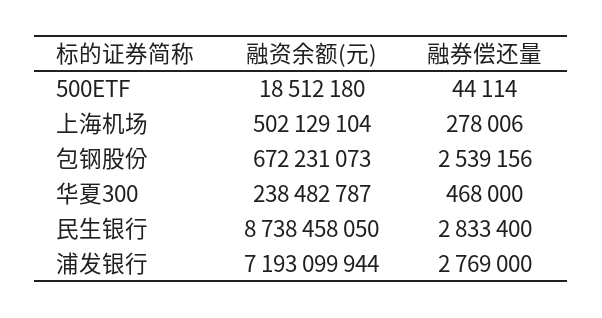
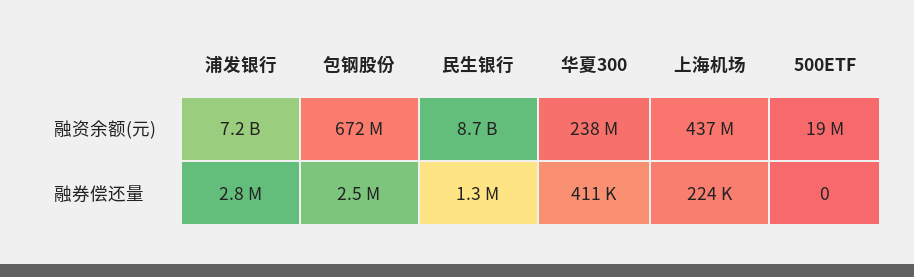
融券偿还量, 500ETF: 44114 -> 0
融资余额(元), 上海机场: 502129104 -> 437000000
融券偿还量, 上海机场: 278006 -> 224000
融券偿还量, 华夏300: 468000 -> 411000
融券偿还量, 民生银行: 2833400 -> 1300000

